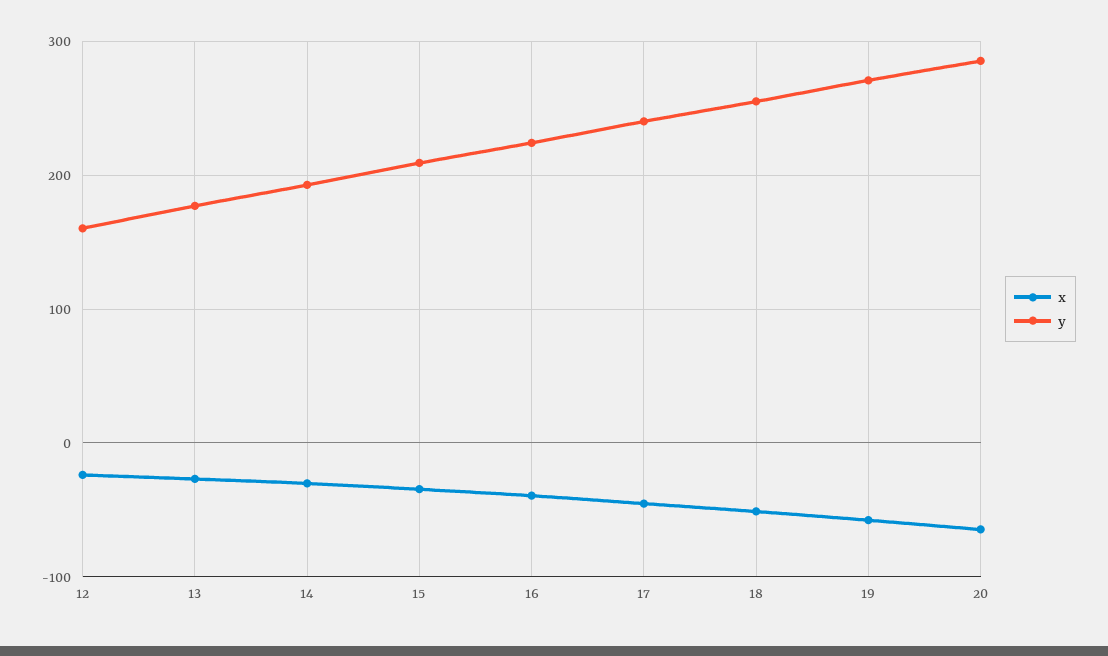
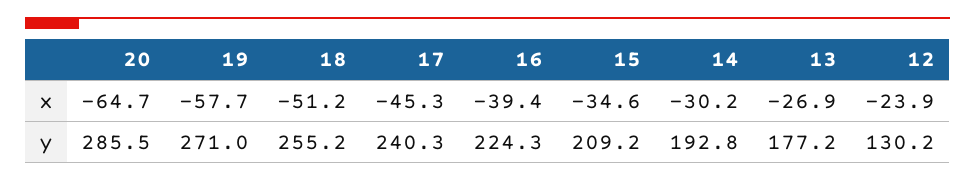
y, 12: 160 -> 130.2

